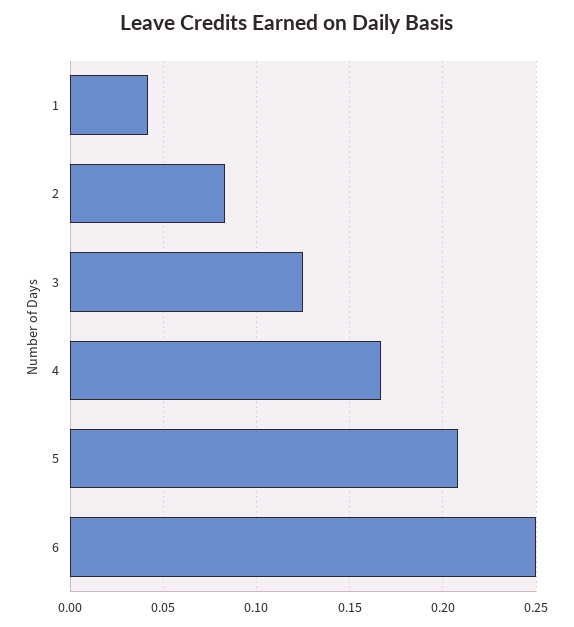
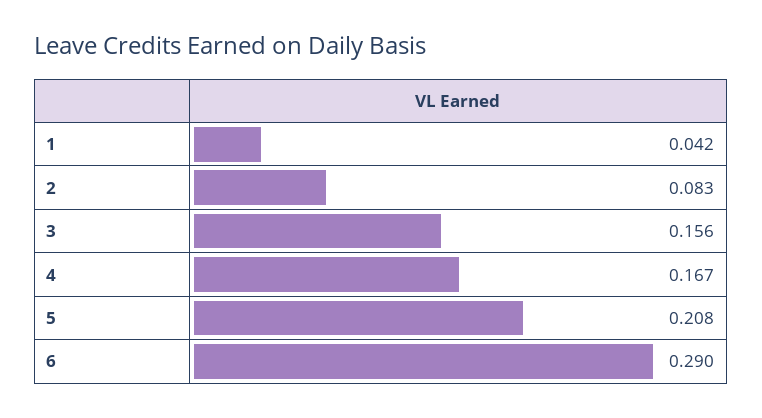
3: 0.125 -> 0.156
6: 0.25 -> 0.29

